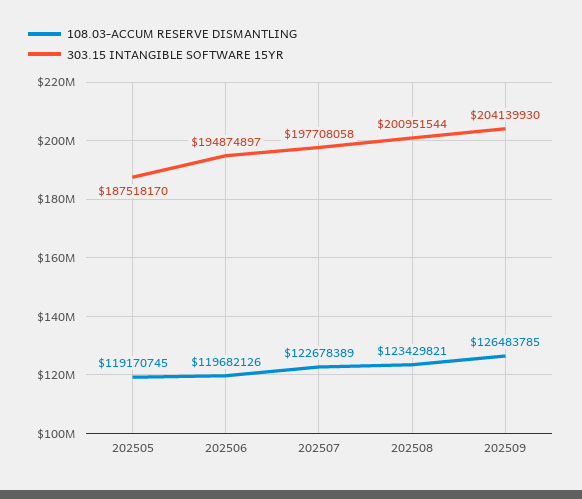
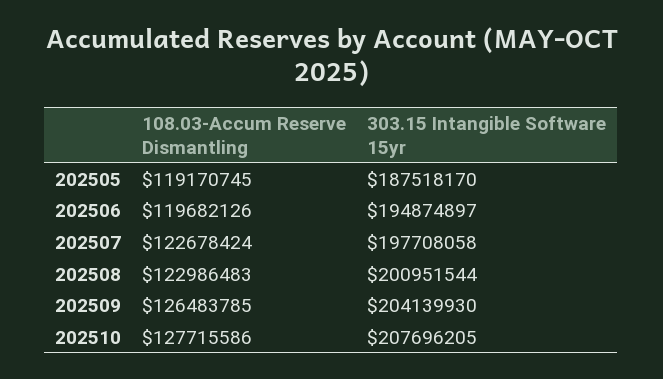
108.03-ACCUM RESERVE DISMANTLING, 202507: 122678389 -> 122678424
108.03-ACCUM RESERVE DISMANTLING, 202508: 123429821 -> 122986483
108.03-ACCUM RESERVE DISMANTLING, 202510: none -> 127715586
303.15 INTANGIBLE SOFTWARE 15YR, 202510: none -> 207696205

